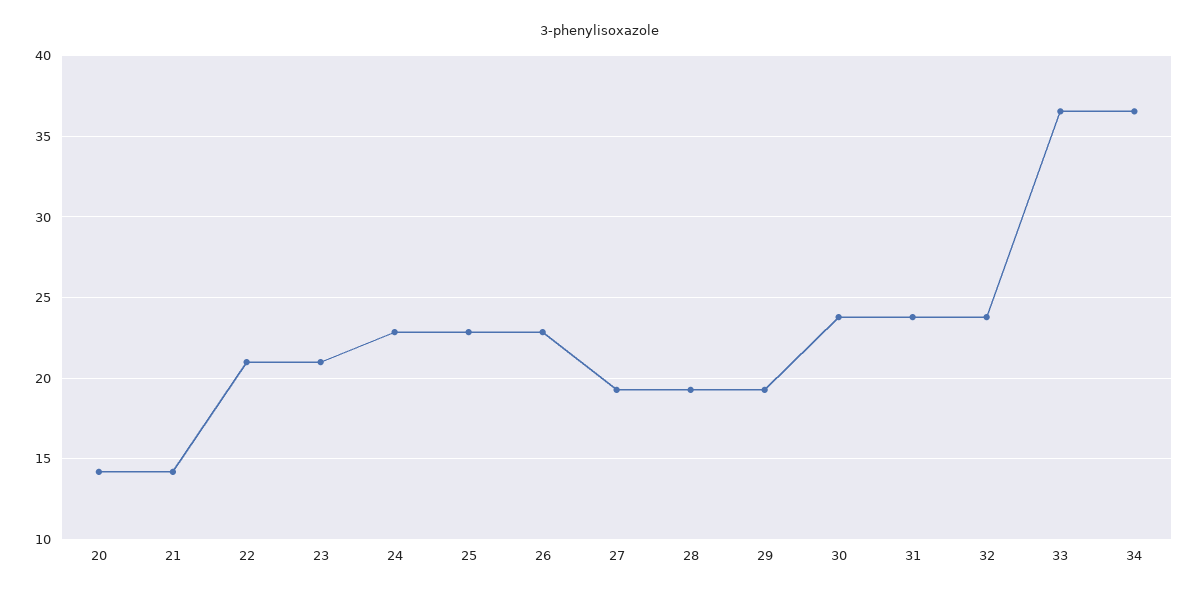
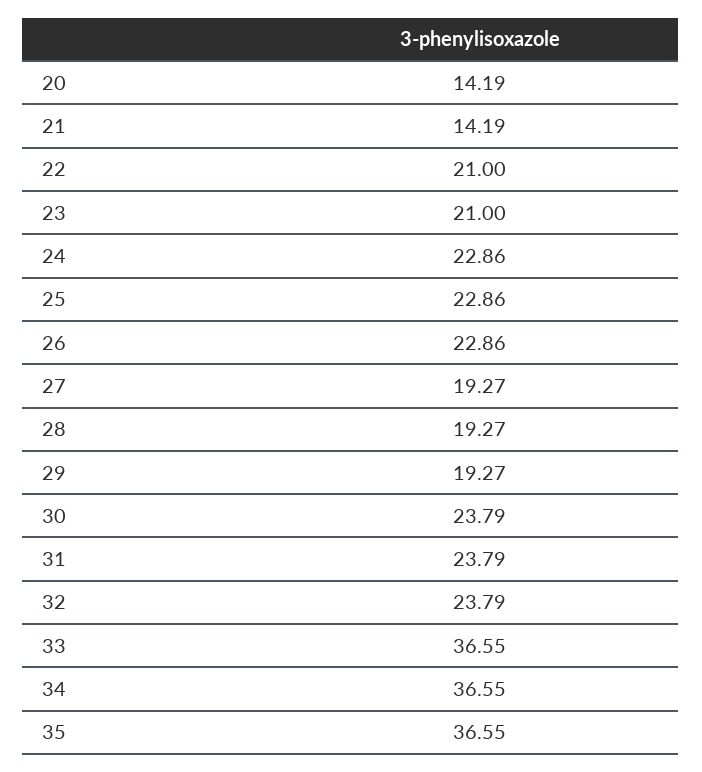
35: none -> 36.55

